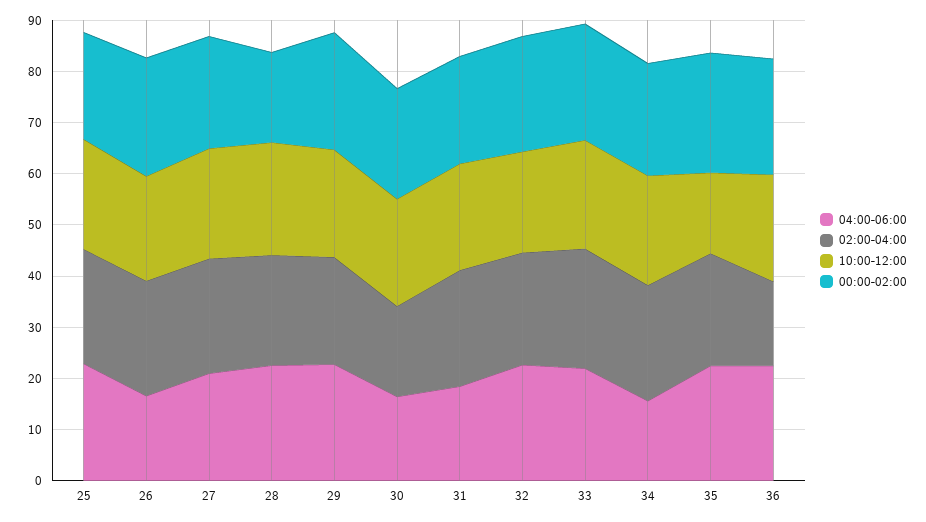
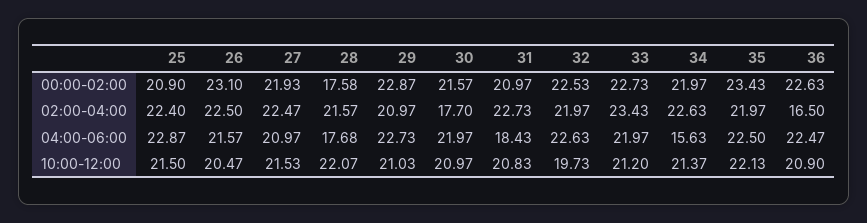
04:00-06:00, 26: 16 -> 21.57
04:00-06:00, 28: 22 -> 17.68
04:00-06:00, 30: 16 -> 21.97
10:00-12:00, 35: 16 -> 22.13

